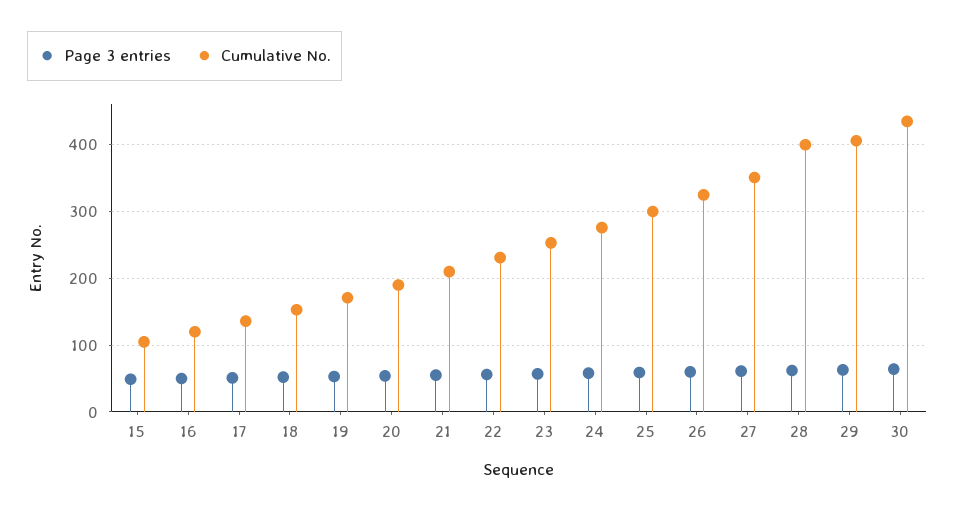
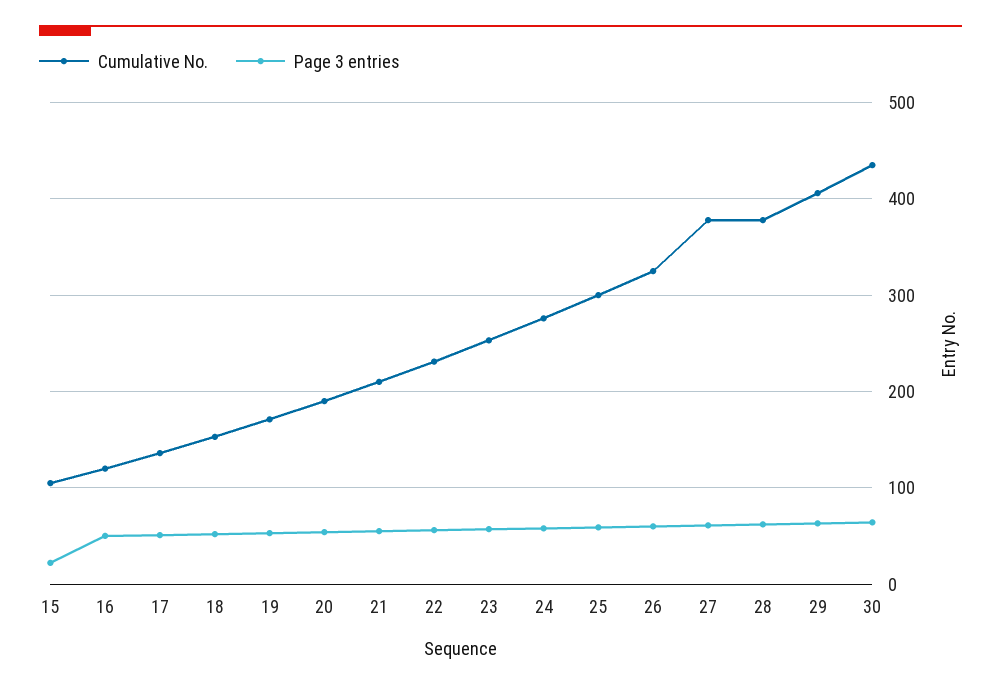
Page 3 entries, 15: 50 -> 20
Cumulative No., 27: 350 -> 380
Cumulative No., 28: 400 -> 380

